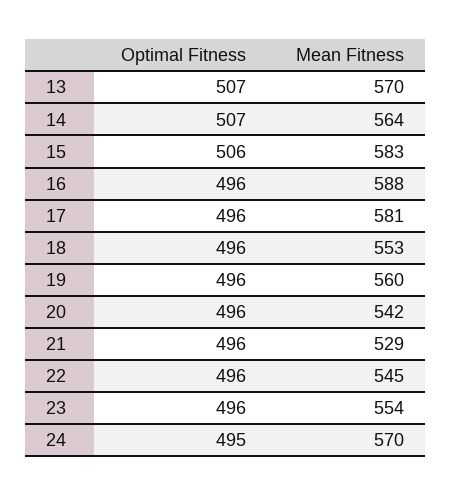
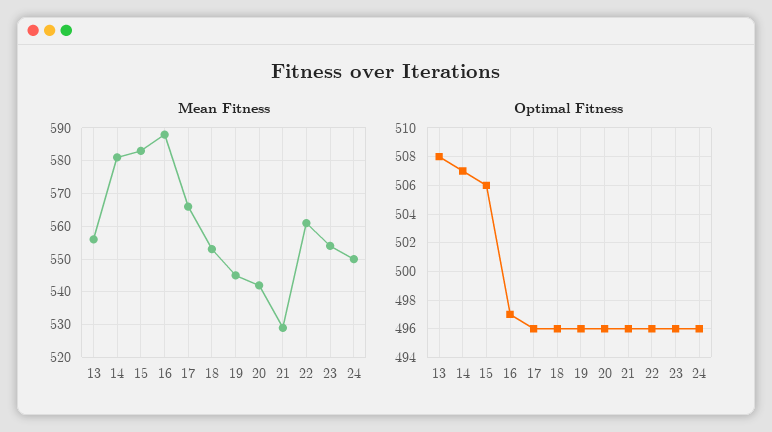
Optimal Fitness, 13: 507 -> 508
Mean Fitness, 13: 570 -> 555
Mean Fitness, 14: 564 -> 580
Optimal Fitness, 16: 496 -> 497
Mean Fitness, 17: 581 -> 565
Mean Fitness, 19: 560 -> 545
Mean Fitness, 22: 545 -> 560
Optimal Fitness, 24: 495 -> 496
Mean Fitness, 24: 570 -> 550

